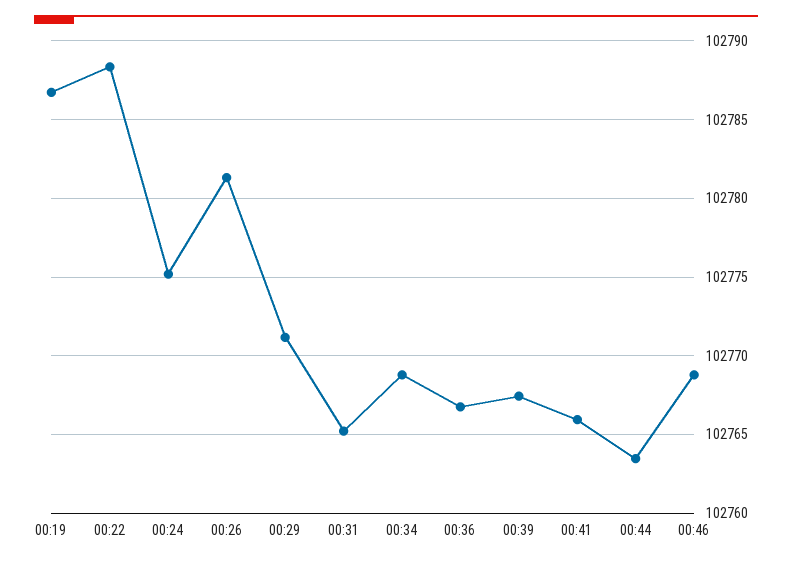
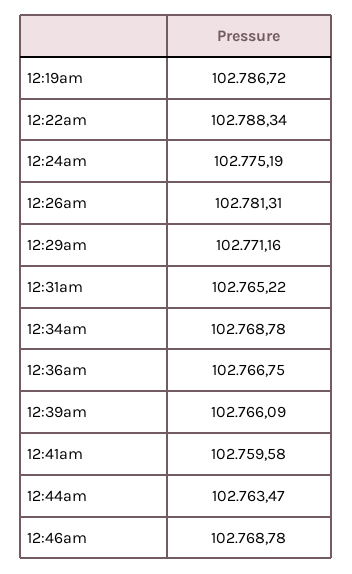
00:39: 102767.5 -> 102766.09
00:41: 102766 -> 102759.58

